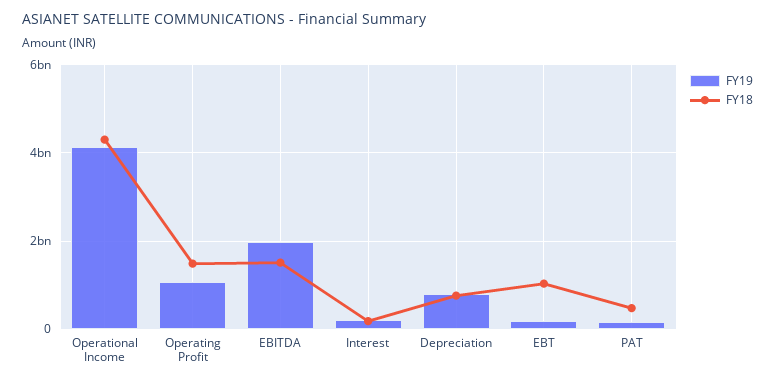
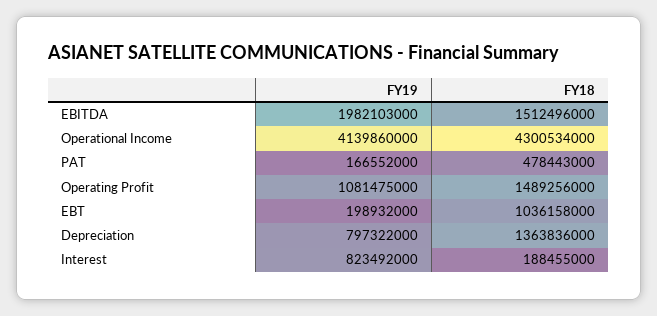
FY19, Interest: 200000000 -> 823492000
FY18, Depreciation: 800000000 -> 1363836000

